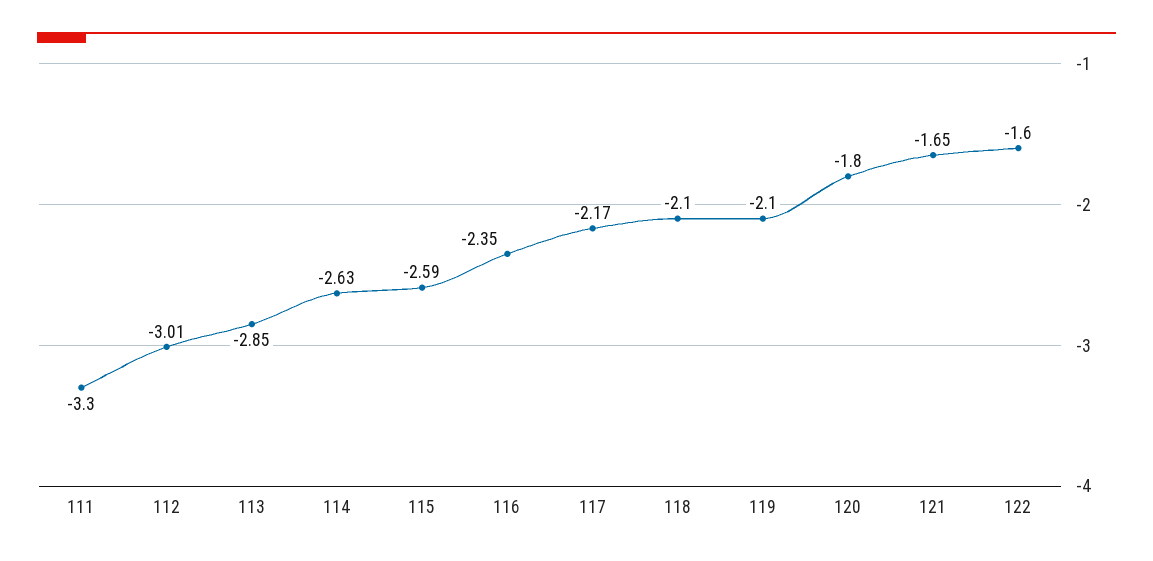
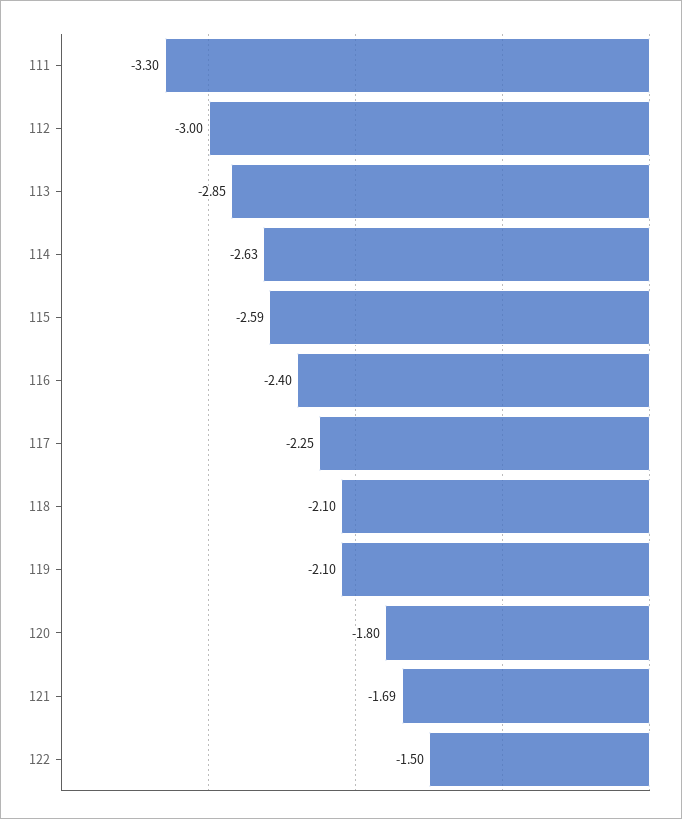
112: -3.01 -> -3
116: -2.35 -> -2.4
117: -2.17 -> -2.25
121: -1.65 -> -1.69
122: -1.6 -> -1.5

